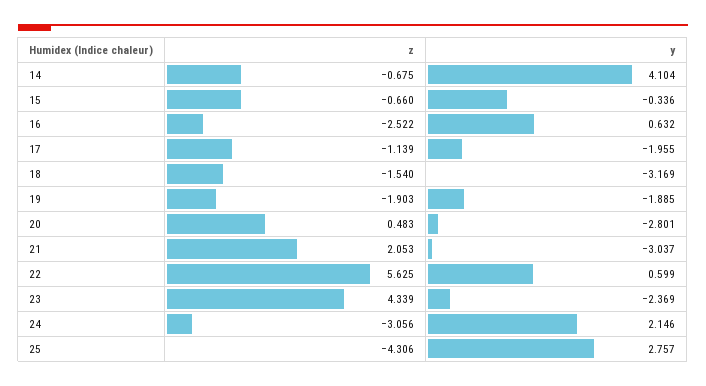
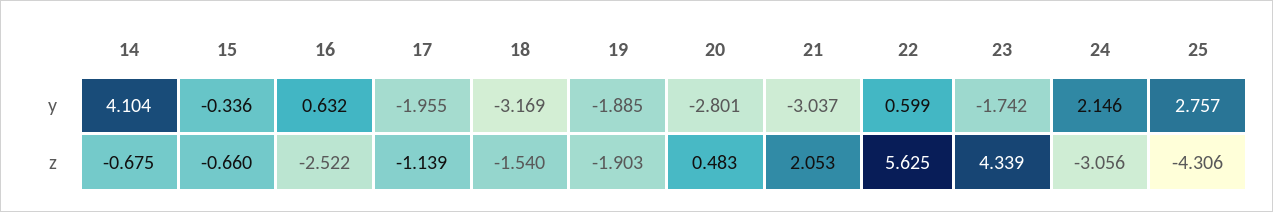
y, 23: -2.369 -> -1.742

